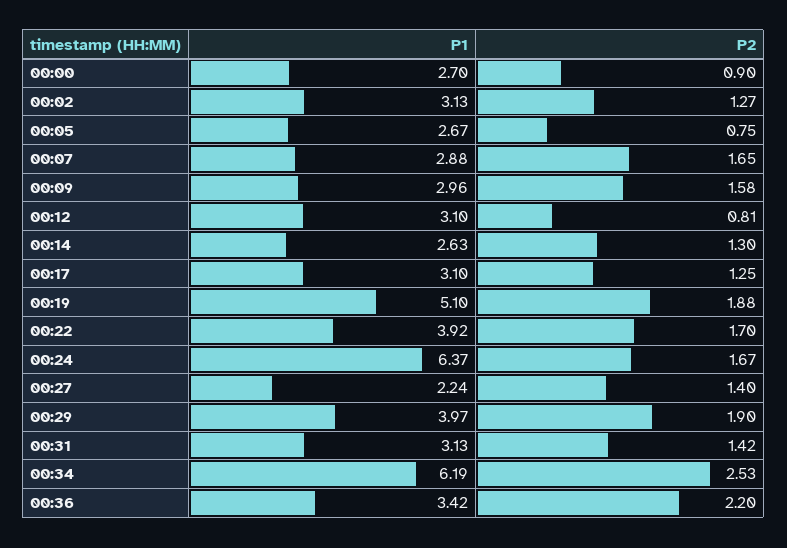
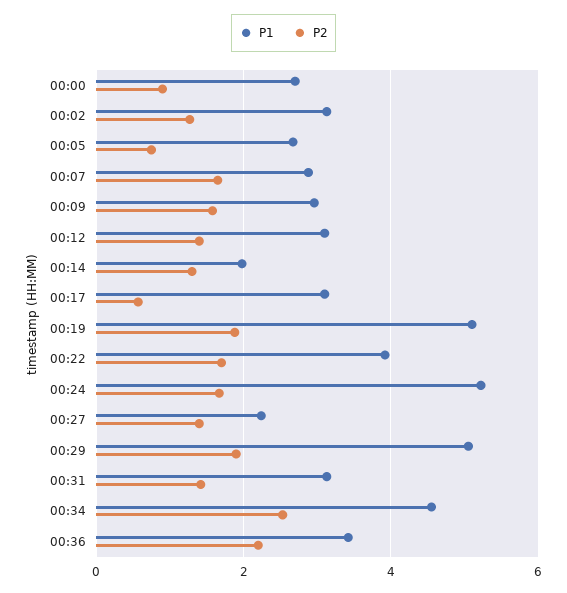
P2, 00:12: 0.81 -> 1.4
P1, 00:14: 2.63 -> 2
P2, 00:17: 1.25 -> 0.6
P1, 00:24: 6.37 -> 5.2
P1, 00:29: 3.97 -> 5
P1, 00:34: 6.19 -> 4.6

